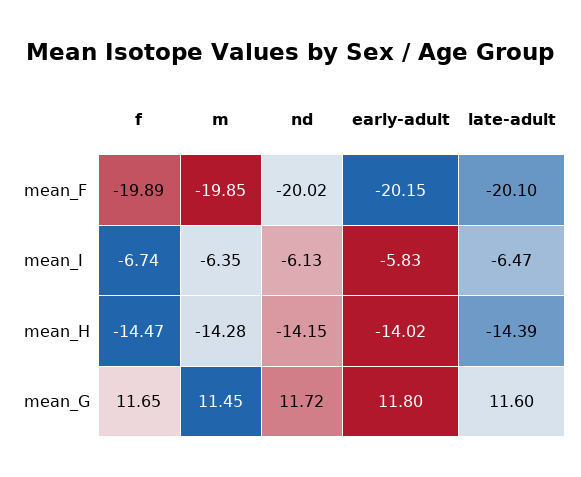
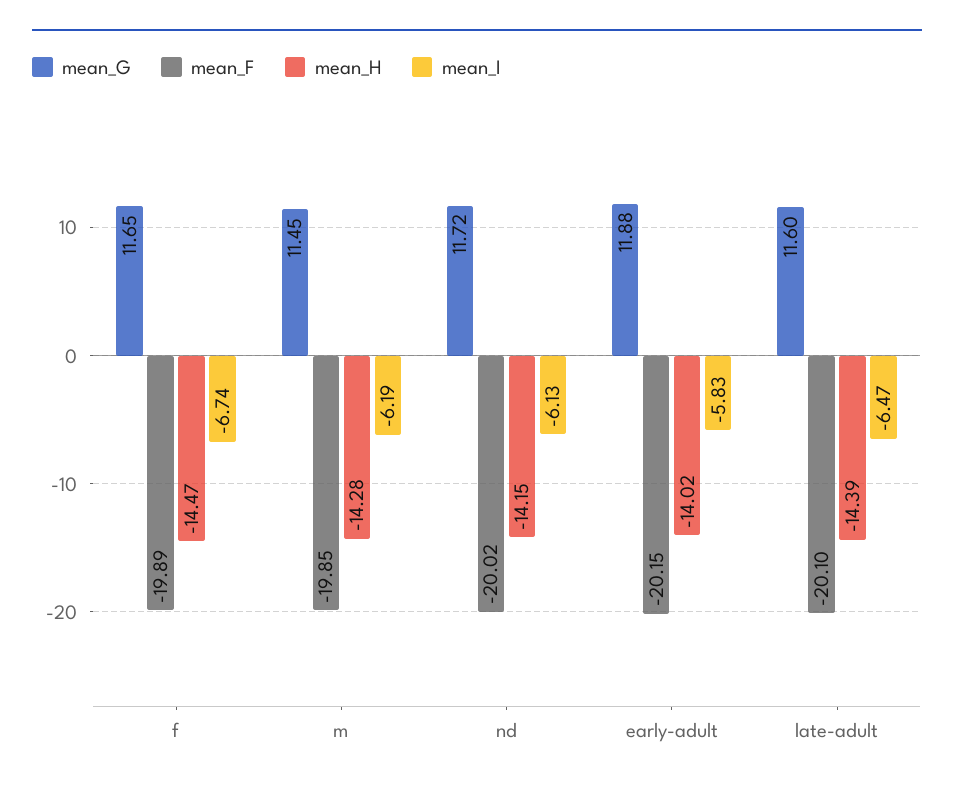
mean_I, m: -6.35 -> -6.19
mean_G, early-adult: 11.8 -> 11.88

